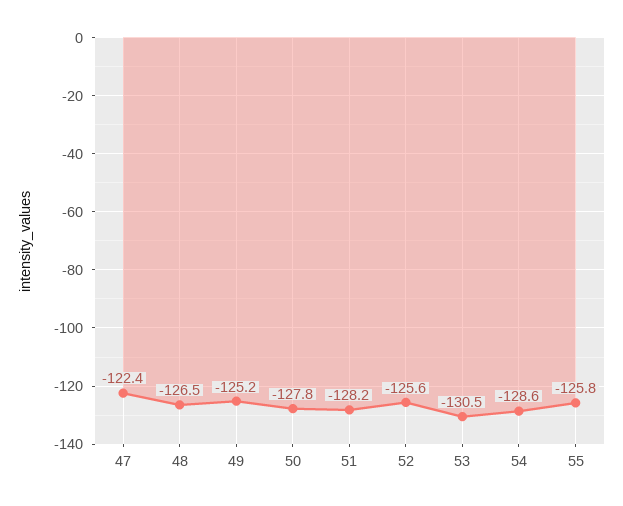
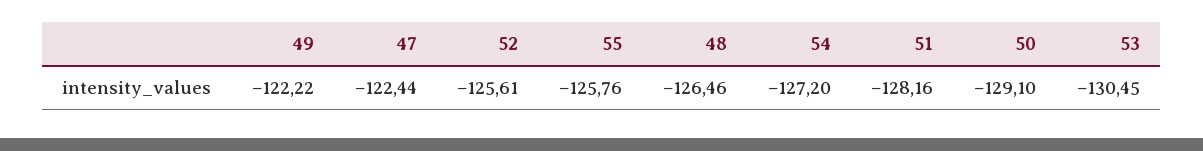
49: -125.2 -> -122.22
50: -127.8 -> -129.1
54: -128.6 -> -127.2

